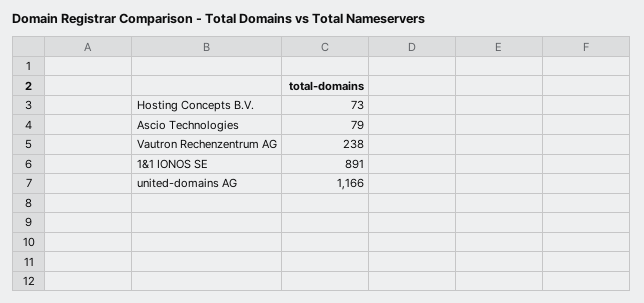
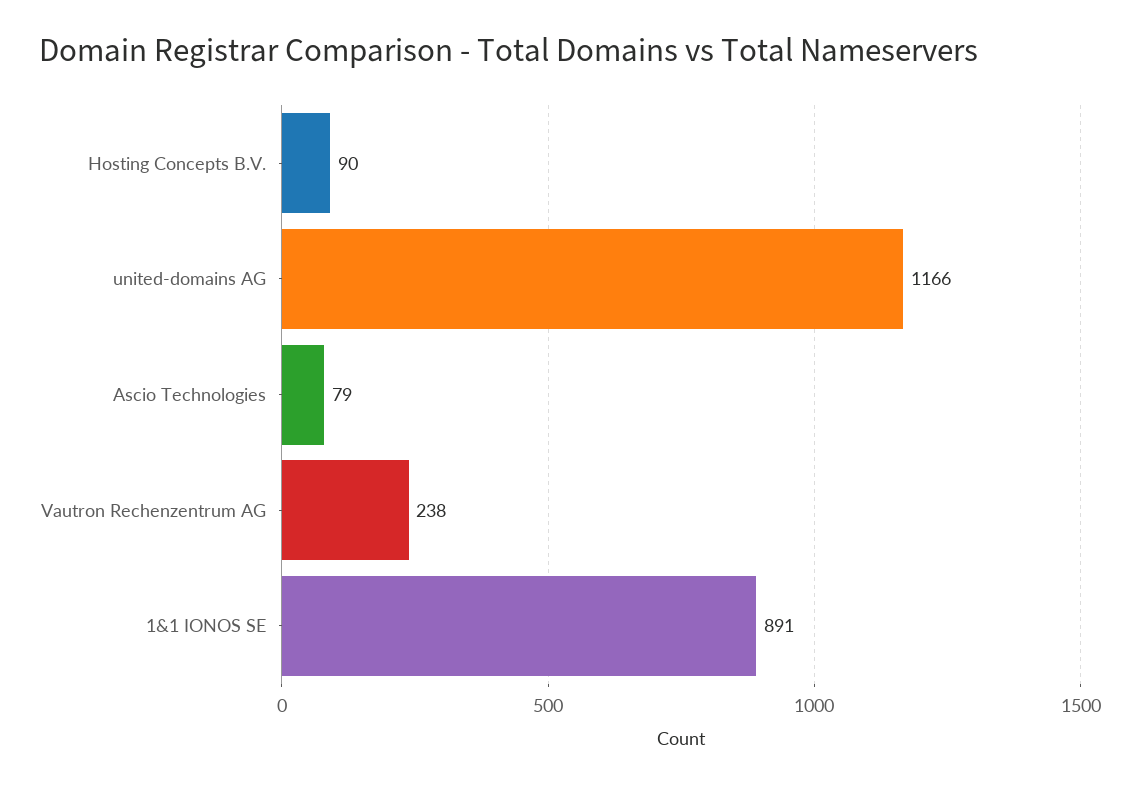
Hosting Concepts B.V.: 73 -> 90

